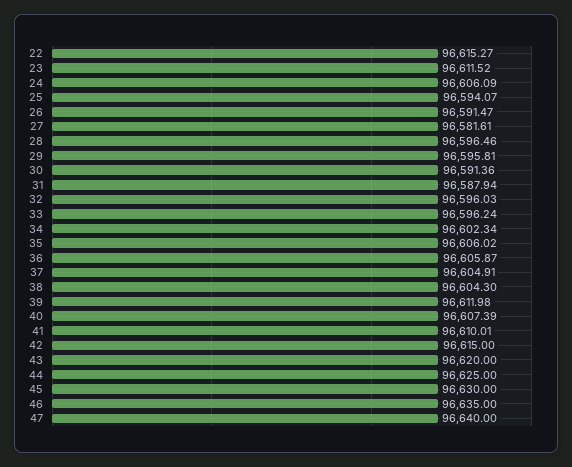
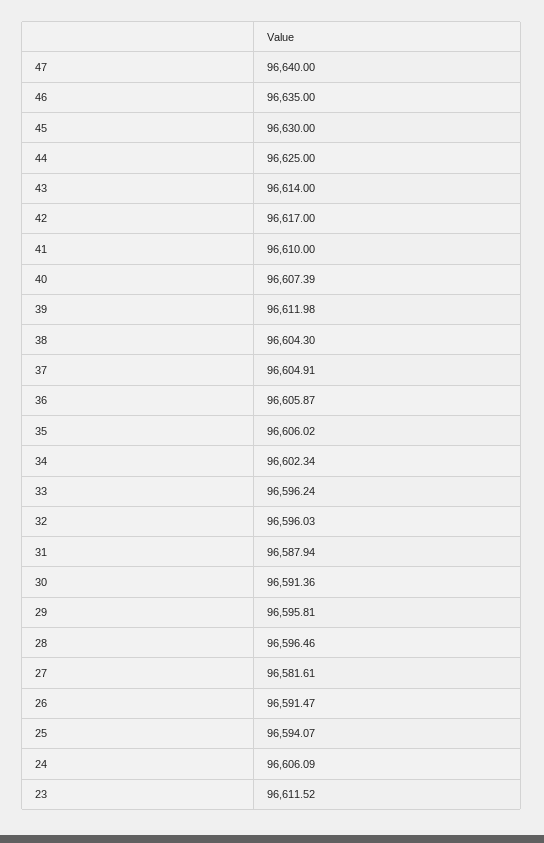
22: 96615.27 -> none
41: 96610.01 -> 96610
42: 96615 -> 96617
43: 96620 -> 96614

